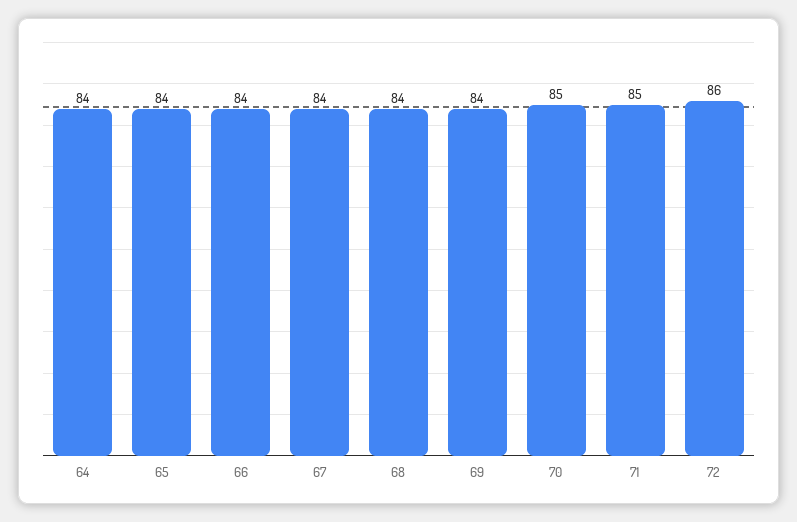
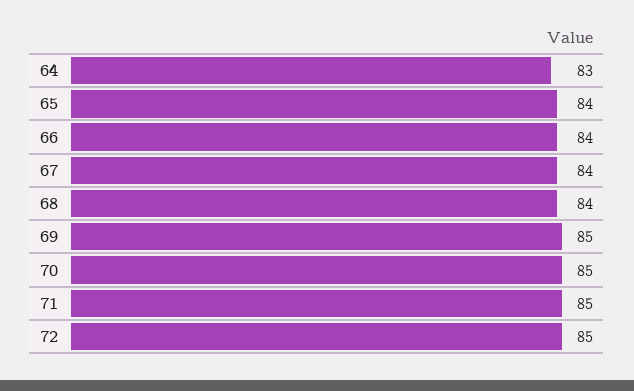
64: 84 -> 83
69: 84 -> 85
72: 86 -> 85

